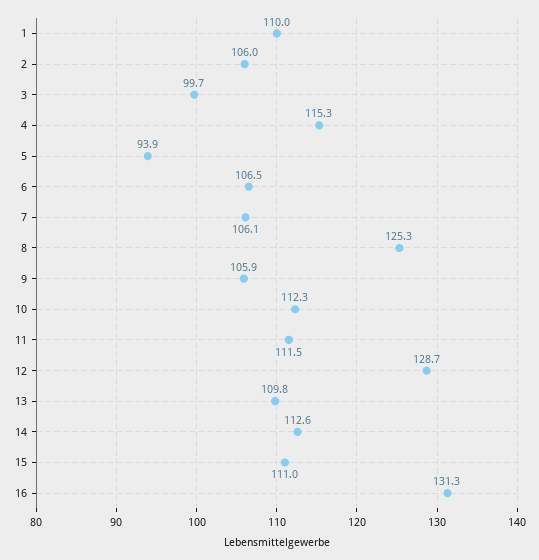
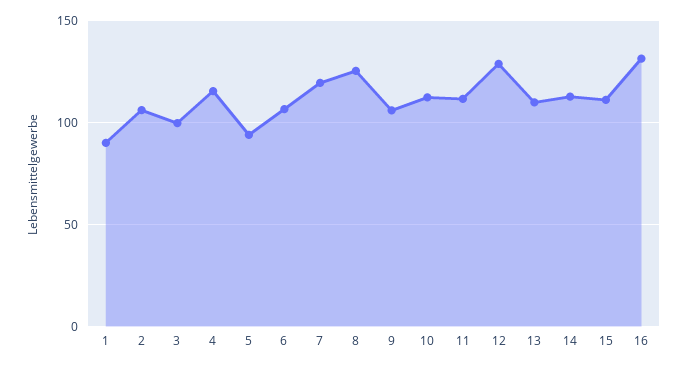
1: 110 -> 90
7: 106.1 -> 120

